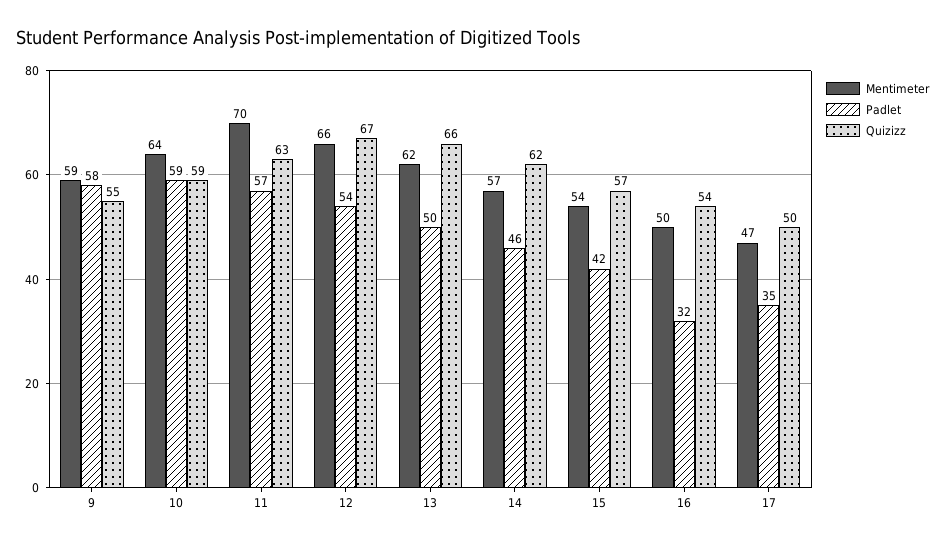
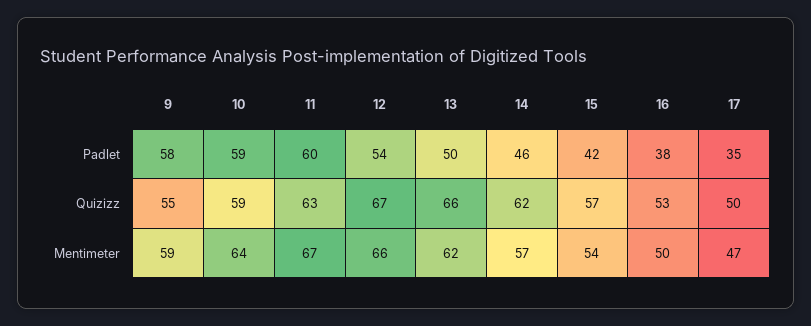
Mentimeter, 11: 70 -> 67
Padlet, 11: 57 -> 60
Padlet, 16: 32 -> 38
Quizizz, 16: 54 -> 53

